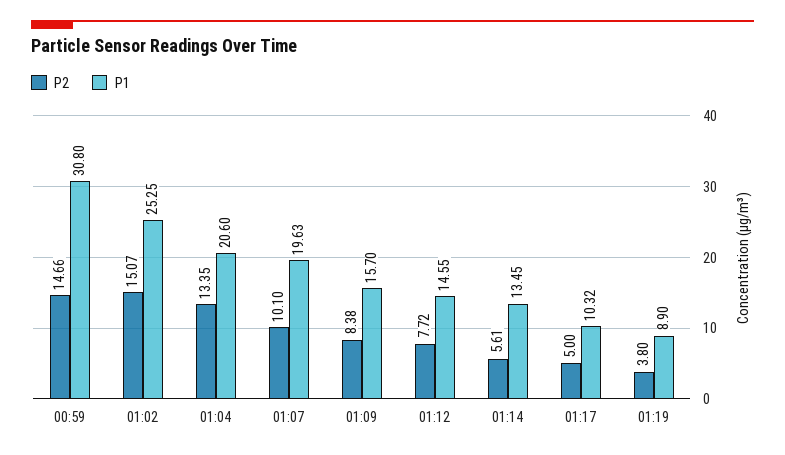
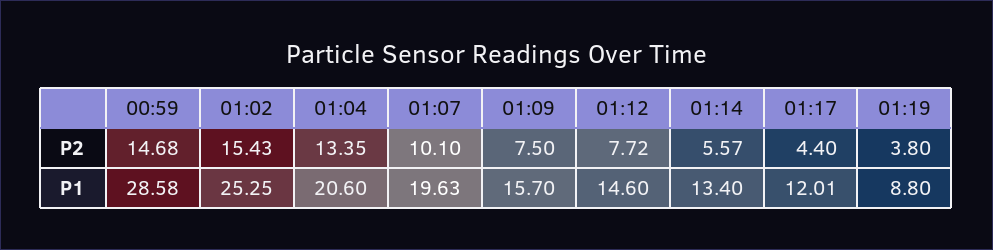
P2, 00:59: 14.66 -> 14.68
P1, 00:59: 30.8 -> 28.58
P2, 01:02: 15.07 -> 15.43
P2, 01:09: 8.38 -> 7.5
P1, 01:12: 14.55 -> 14.6
P2, 01:14: 5.61 -> 5.57
P1, 01:14: 13.45 -> 13.4
P2, 01:17: 5 -> 4.4
P1, 01:17: 10.32 -> 12.01
P1, 01:19: 8.9 -> 8.8

